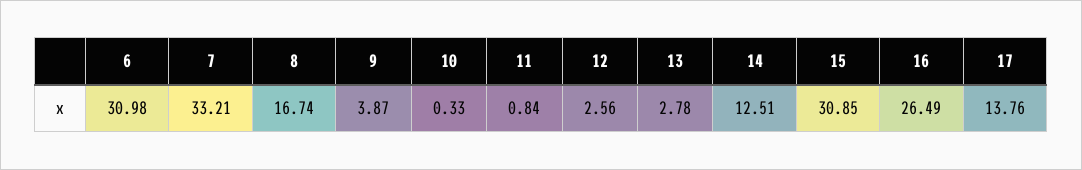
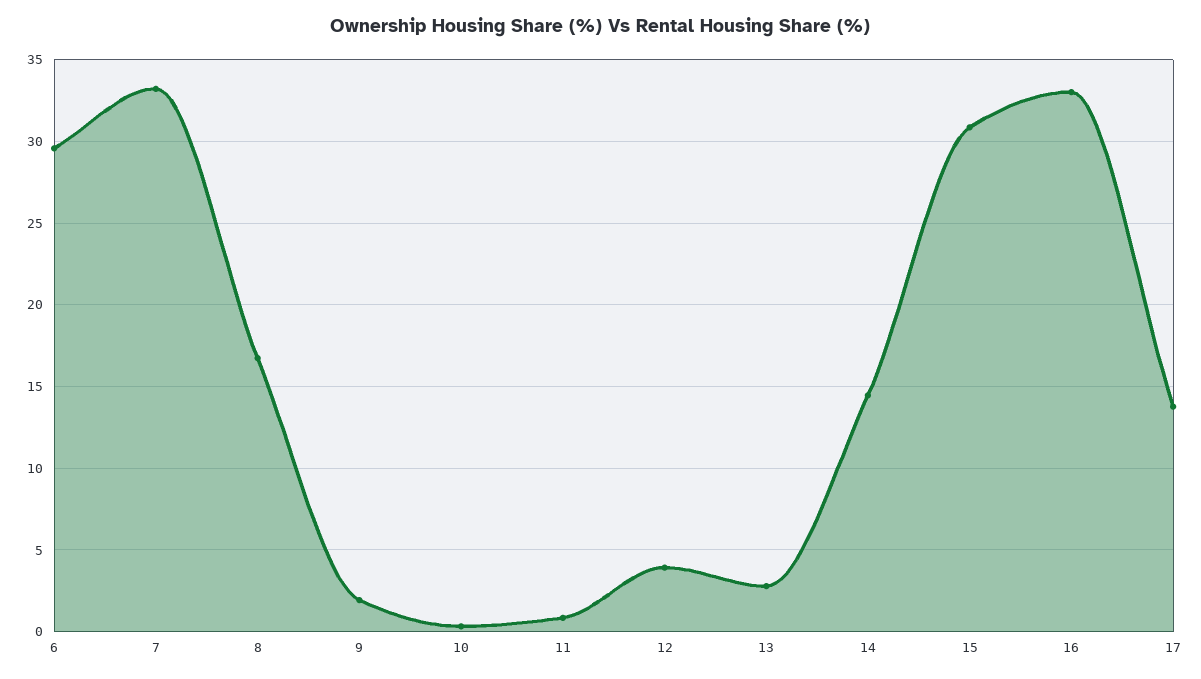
6: 30.98 -> 29.5
9: 3.87 -> 2
12: 2.56 -> 4
14: 12.51 -> 14.5
16: 26.49 -> 33

